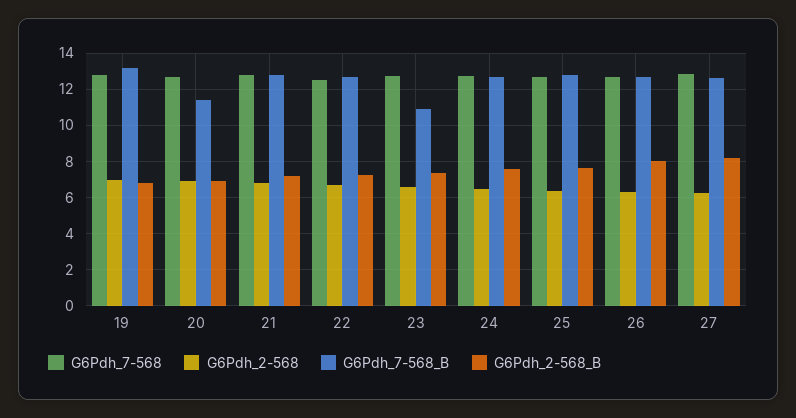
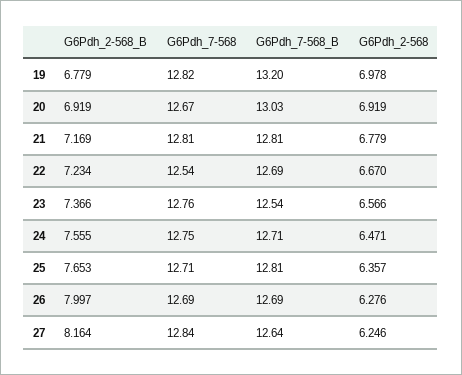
G6Pdh_7-568_B, 20: 11.5 -> 13.03
G6Pdh_7-568_B, 23: 11 -> 12.54

